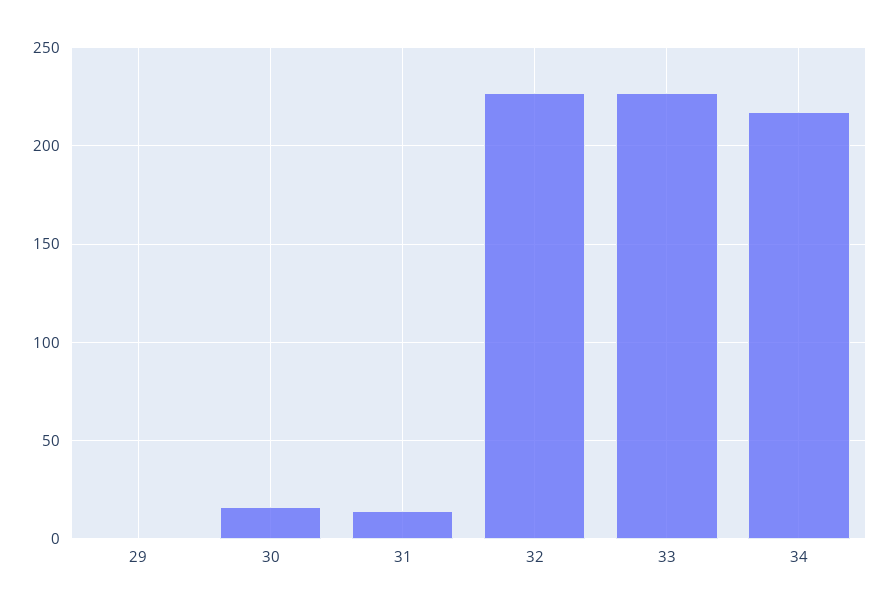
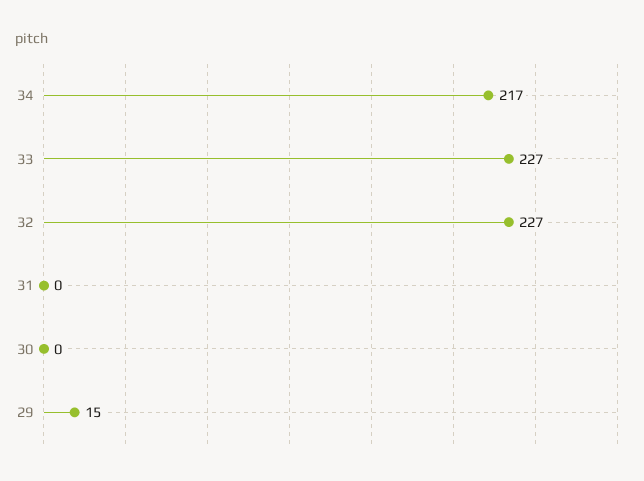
29: 0 -> 15
30: 15 -> 0
31: 15 -> 0

